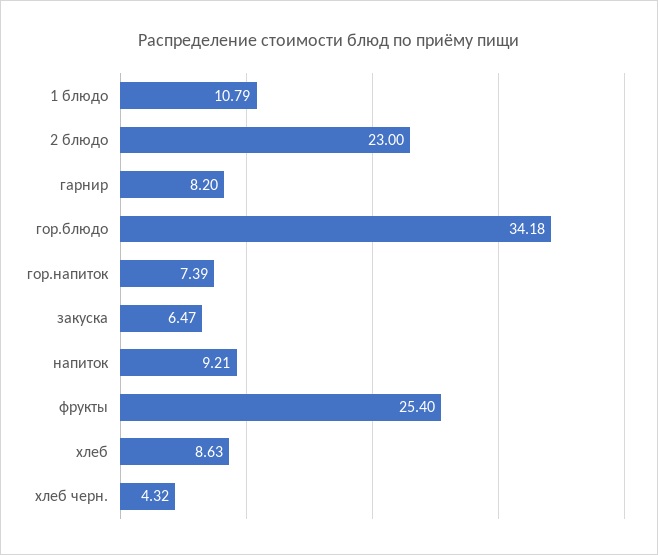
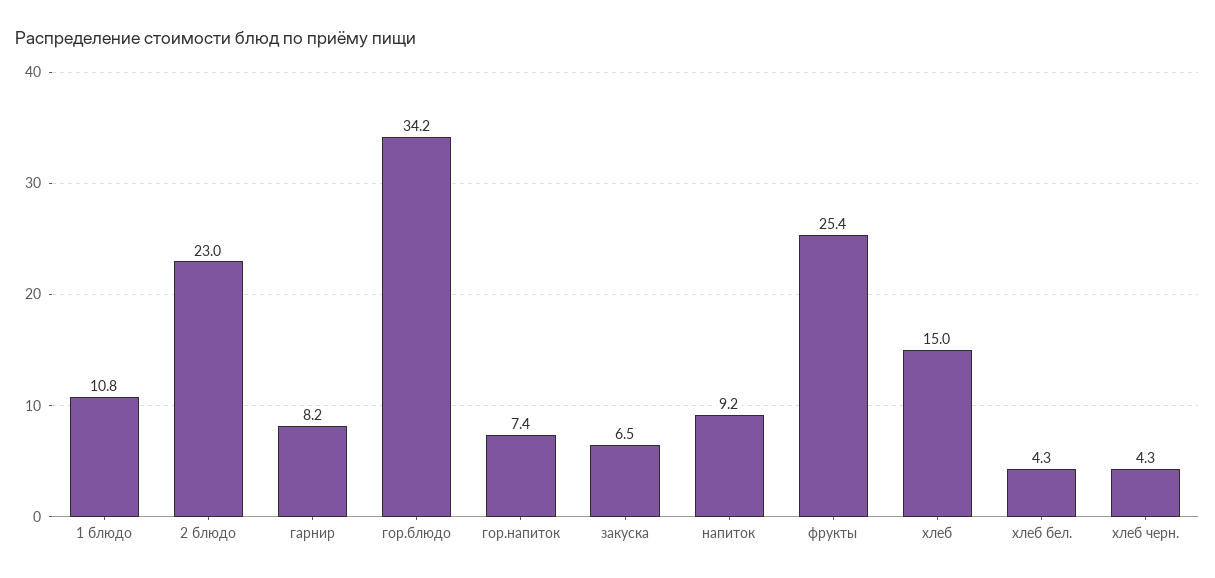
хлеб: 8.63 -> 15
хлеб бел.: none -> 4.3

